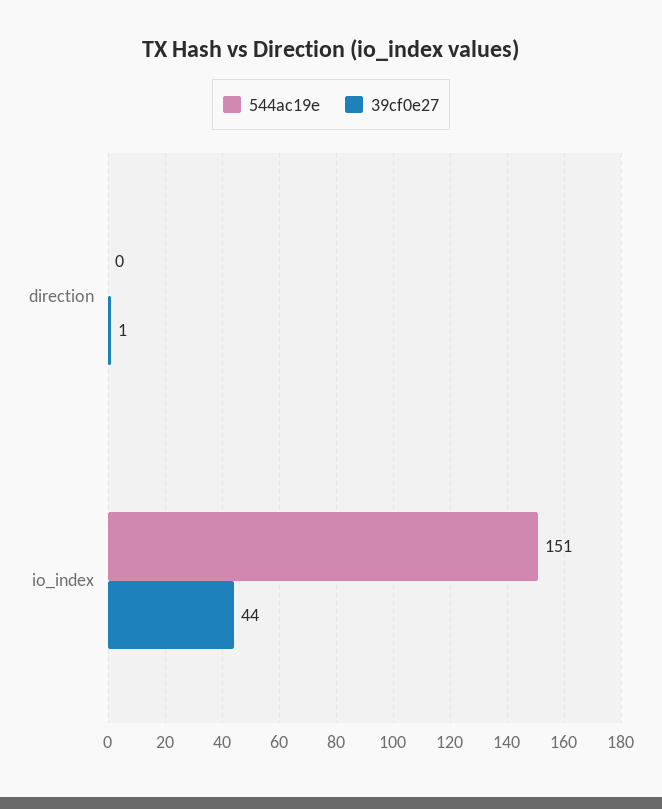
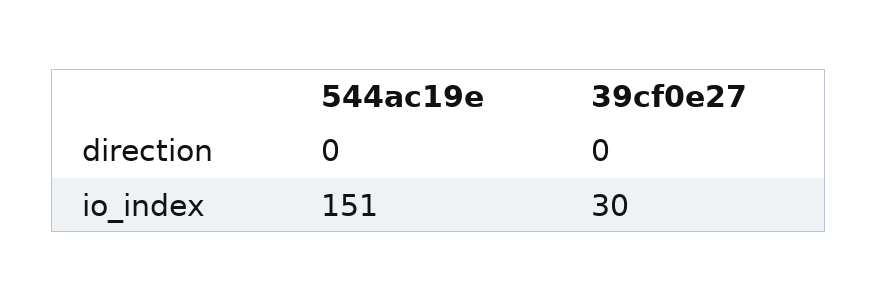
39cf0e27, direction: 1 -> 0
39cf0e27, io_index: 44 -> 30

